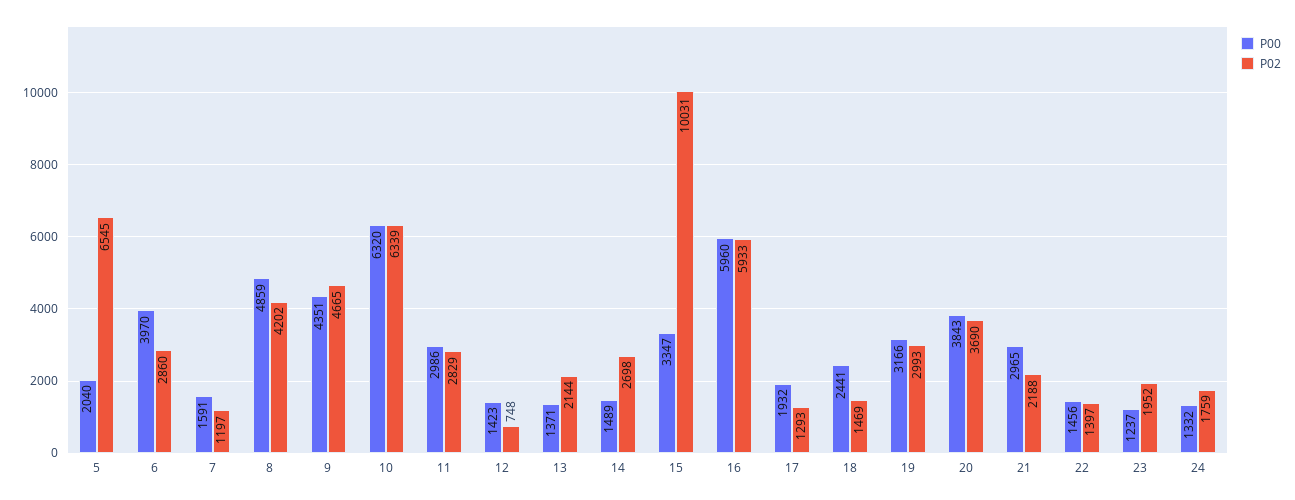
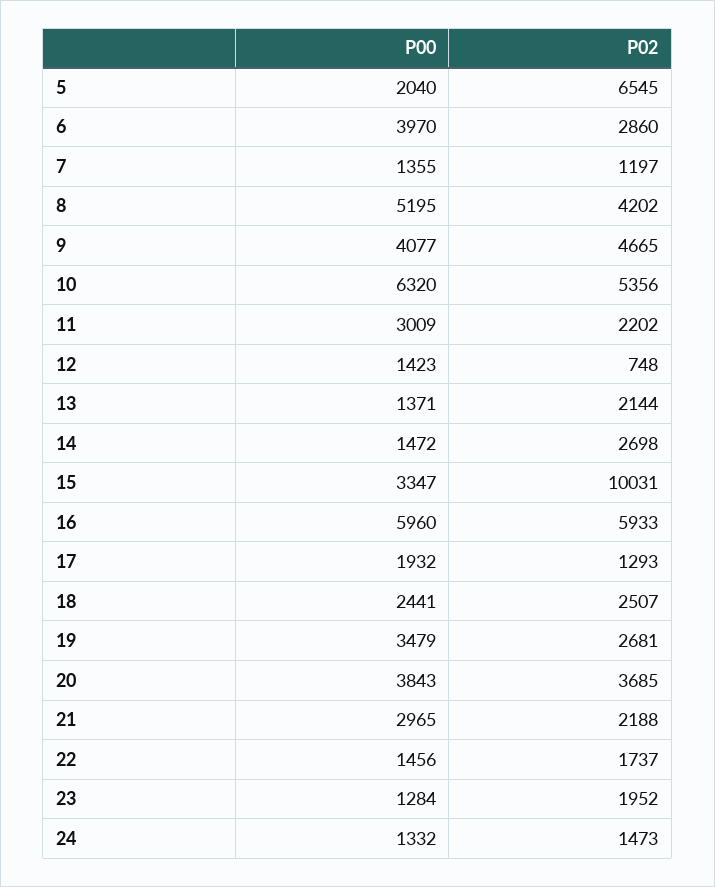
P00, 7: 1591 -> 1355
P00, 8: 4859 -> 5195
P00, 9: 4351 -> 4077
P02, 10: 6339 -> 5356
P00, 11: 2986 -> 3009
P02, 11: 2829 -> 2202
P00, 14: 1489 -> 1472
P02, 18: 1469 -> 2507
P00, 19: 3166 -> 3479
P02, 19: 2993 -> 2681
P02, 20: 3690 -> 3685
P02, 22: 1397 -> 1737
P00, 23: 1237 -> 1284
P02, 24: 1759 -> 1473

